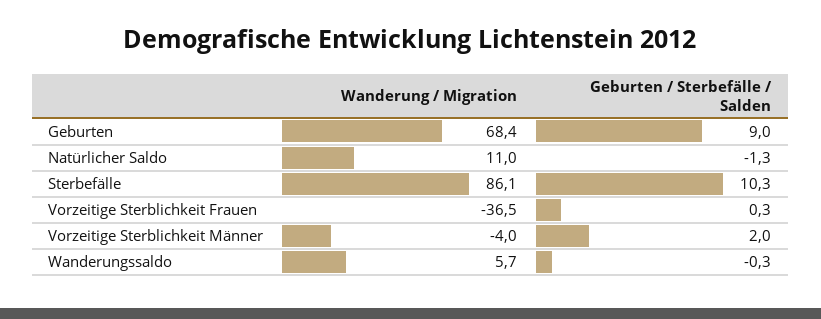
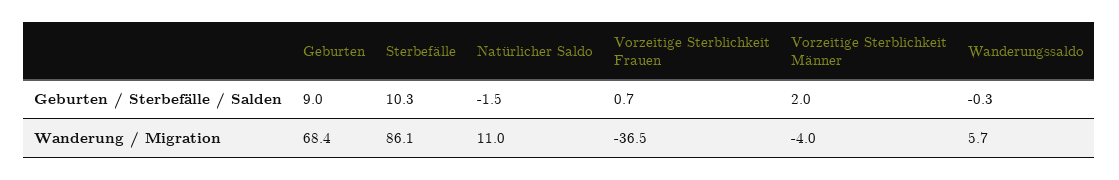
Geburten / Sterbefälle / Salden, Natürlicher Saldo: -1.3 -> -1.5
Geburten / Sterbefälle / Salden, Vorzeitige Sterblichkeit Frauen: 0.3 -> 0.7

